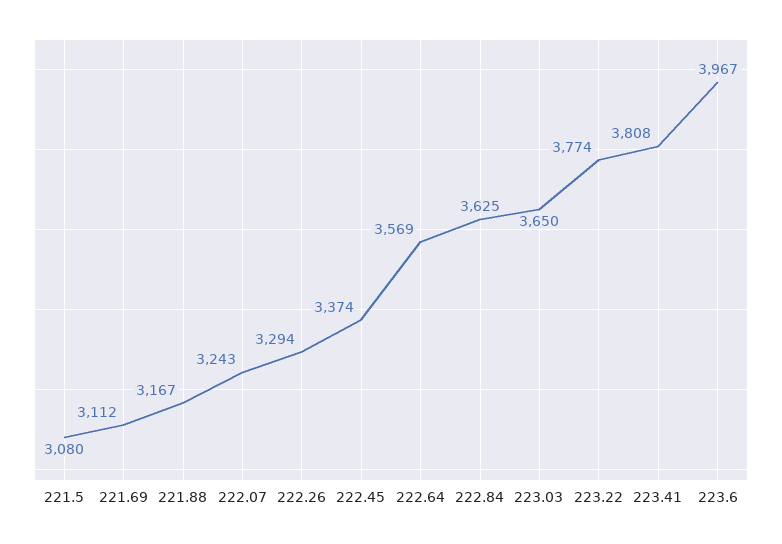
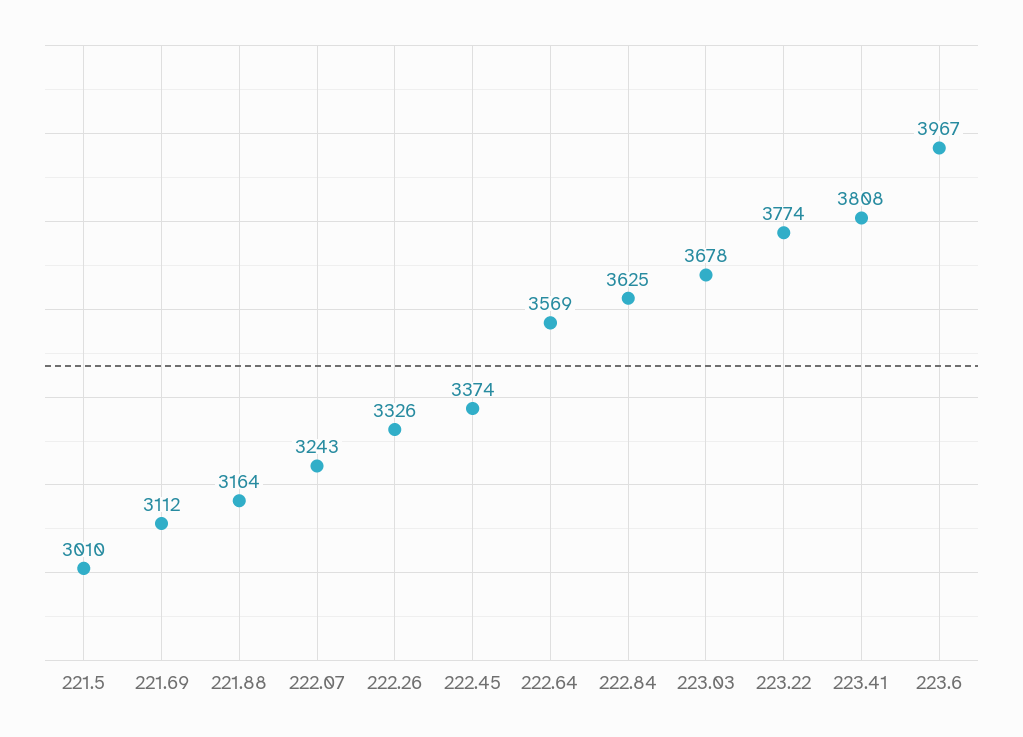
221.5: 3080 -> 3010
221.88: 3167 -> 3164
222.26: 3294 -> 3326
223.03: 3650 -> 3678

